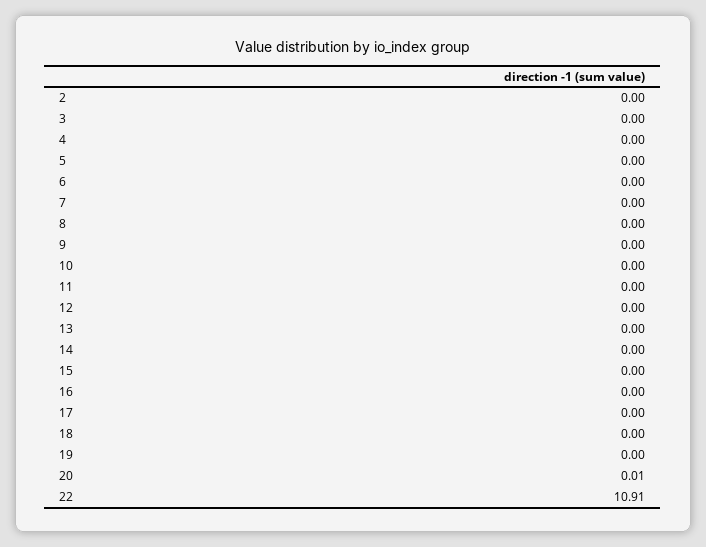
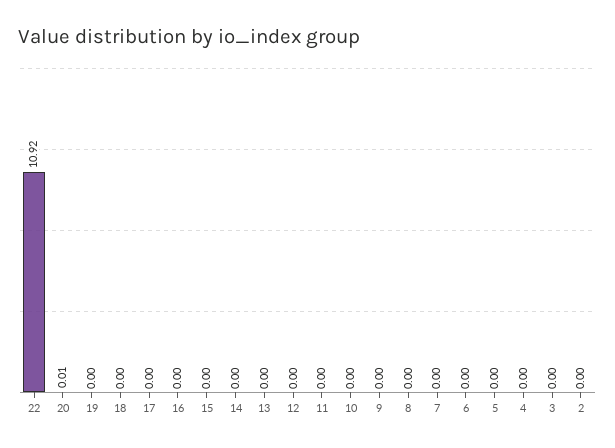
22: 10.91 -> 10.92

